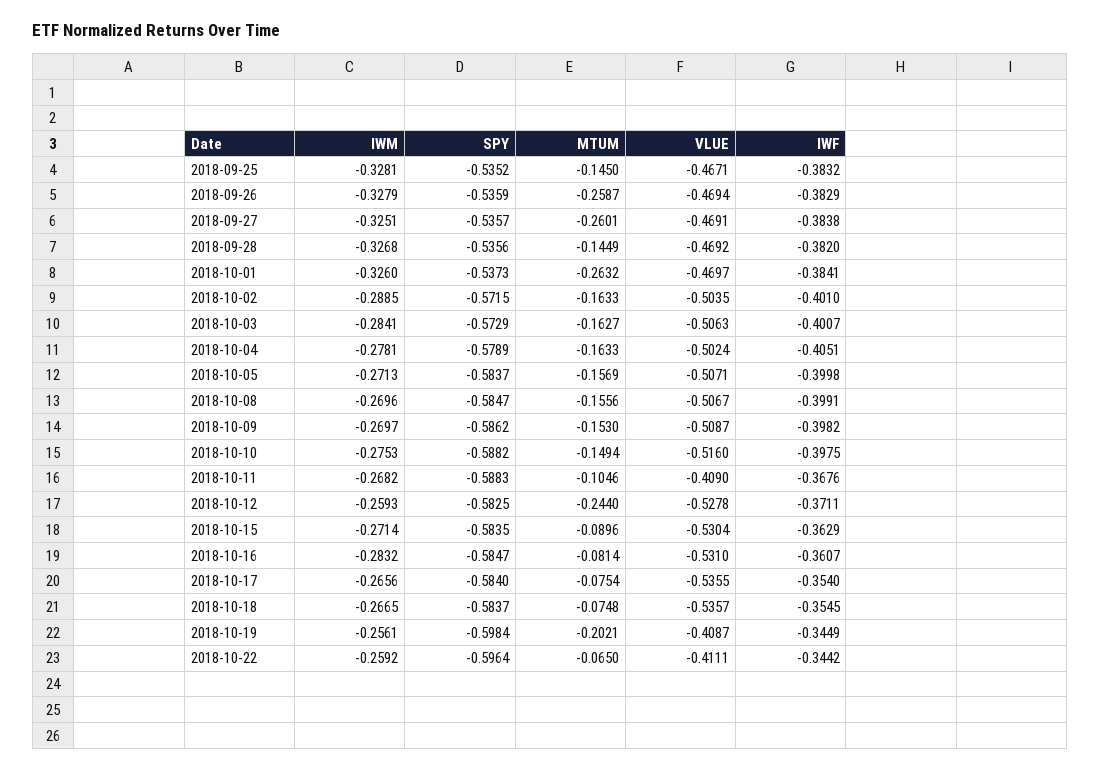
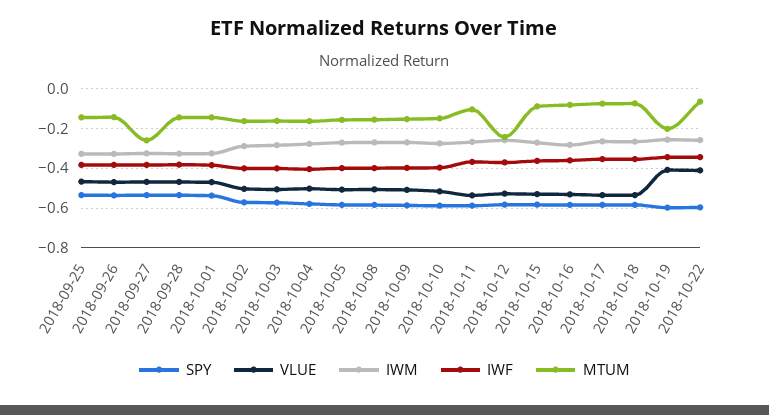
MTUM, 2018-09-26: -0.2587 -> -0.15
MTUM, 2018-10-01: -0.2632 -> -0.15
VLUE, 2018-10-11: -0.409 -> -0.55

